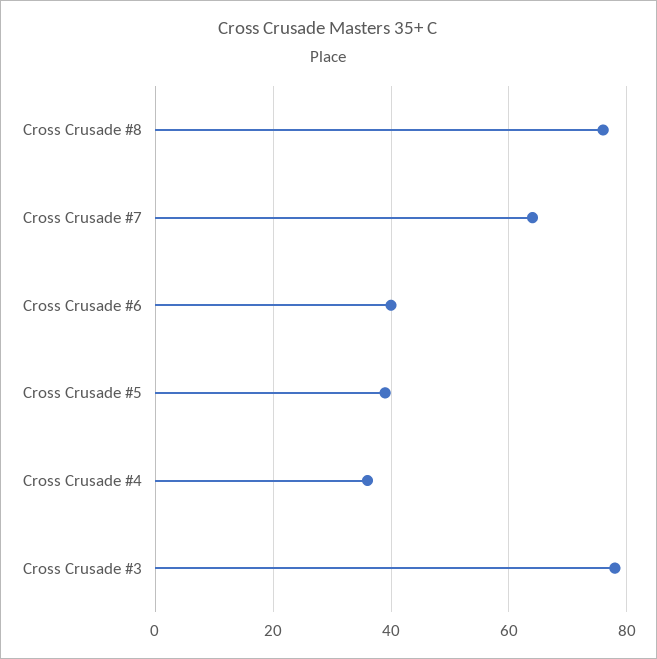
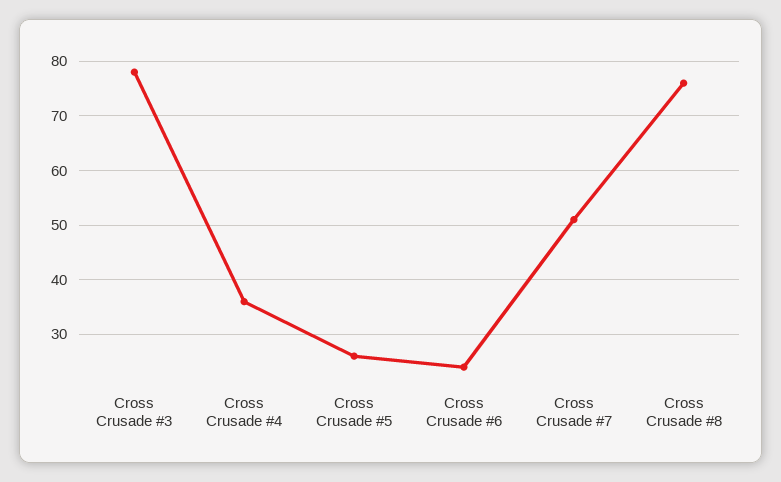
Cross Crusade #7: 65 -> 50
Cross Crusade #6: 40 -> 25
Cross Crusade #5: 40 -> 25

